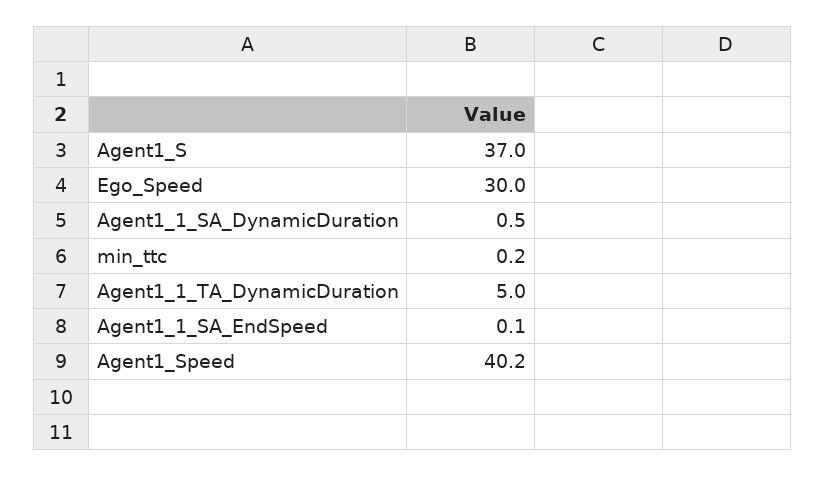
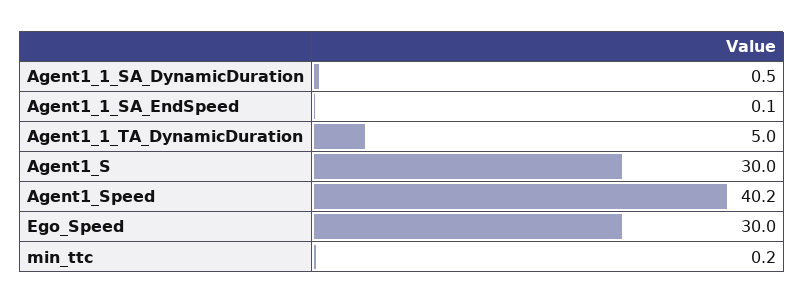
Agent1_S: 37 -> 30

